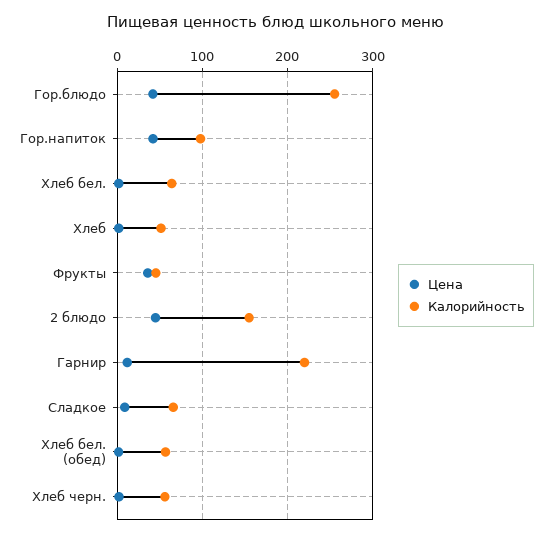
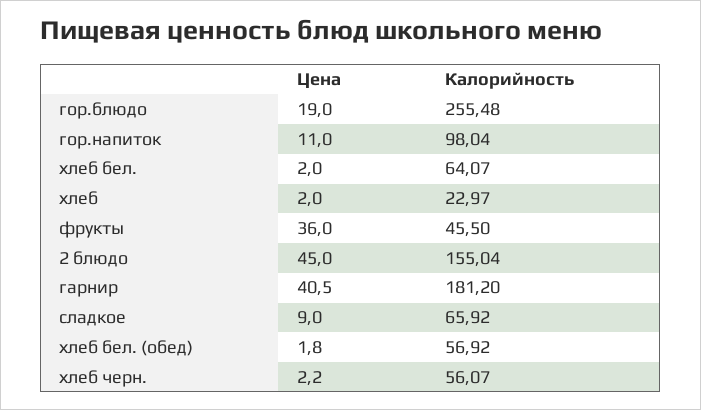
Цена, Гор.блюдо: 40 -> 19
Цена, Гор.напиток: 40 -> 11
Калорийность, Хлеб: 50 -> 22.97
Цена, Гарнир: 10 -> 40.5
Калорийность, Гарнир: 220 -> 181.2

